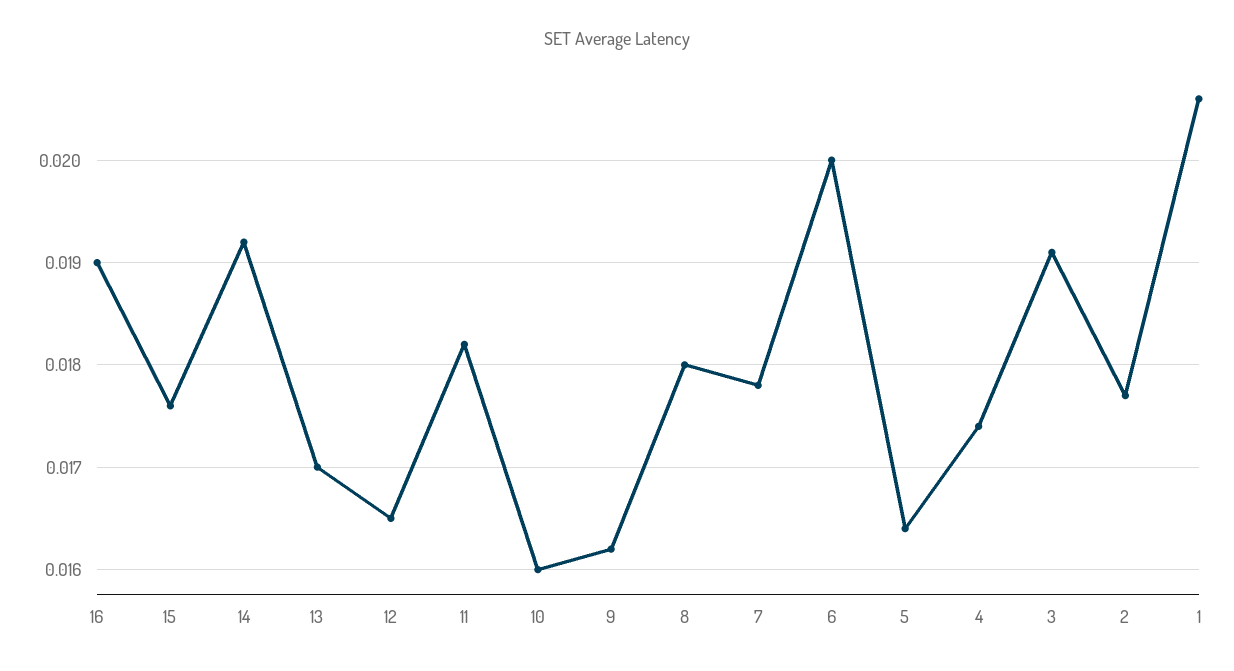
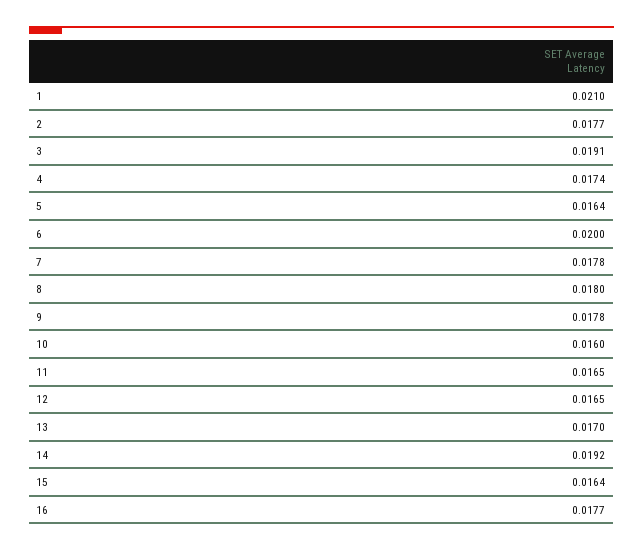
16: 0.019 -> 0.0177
15: 0.0176 -> 0.0164
11: 0.0182 -> 0.0165
9: 0.0162 -> 0.0178
1: 0.0206 -> 0.021

